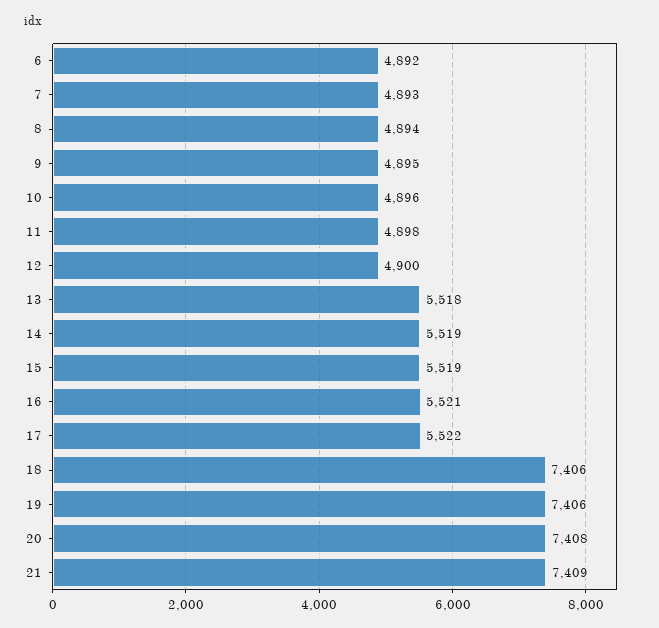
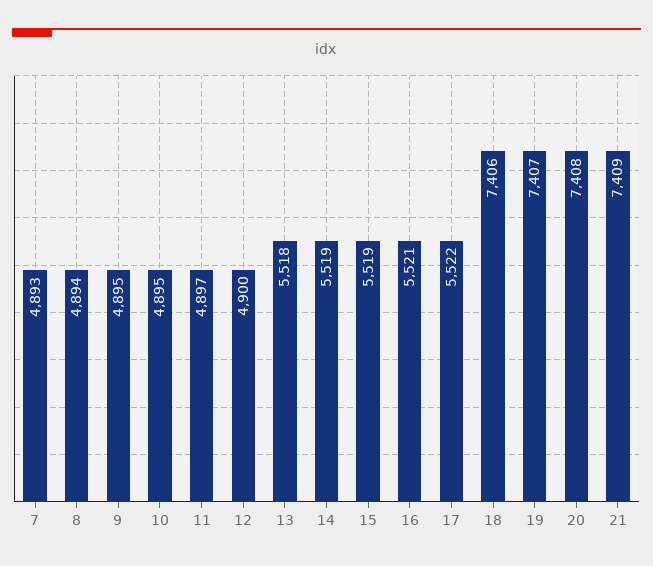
6: 4892 -> none
10: 4896 -> 4895
11: 4898 -> 4897
19: 7406 -> 7407

